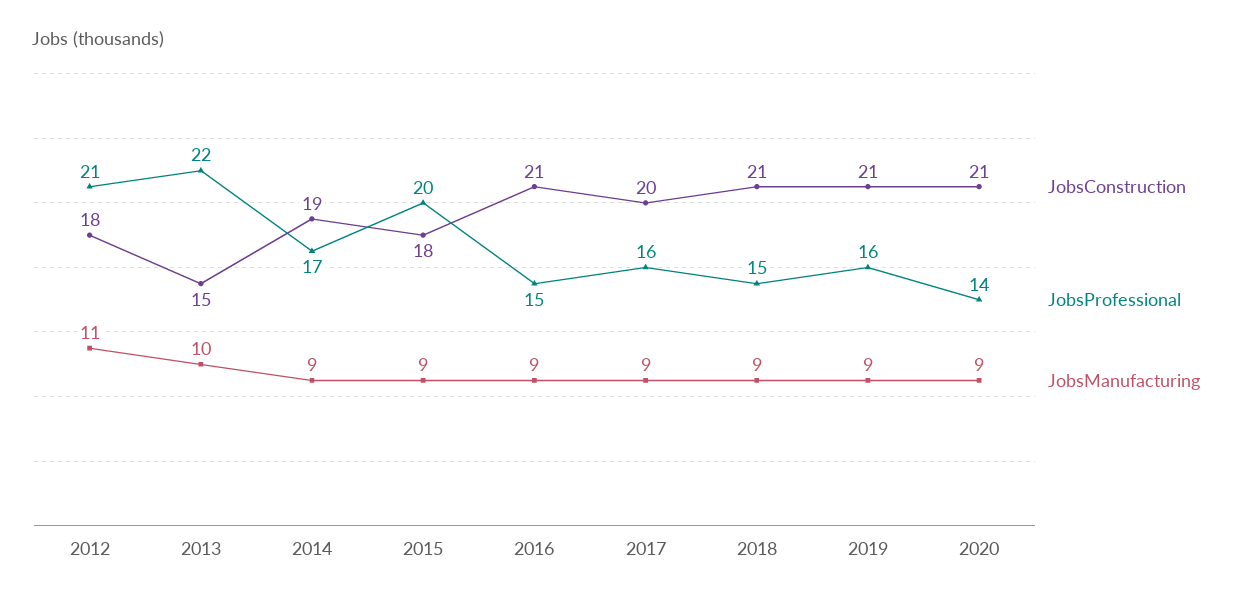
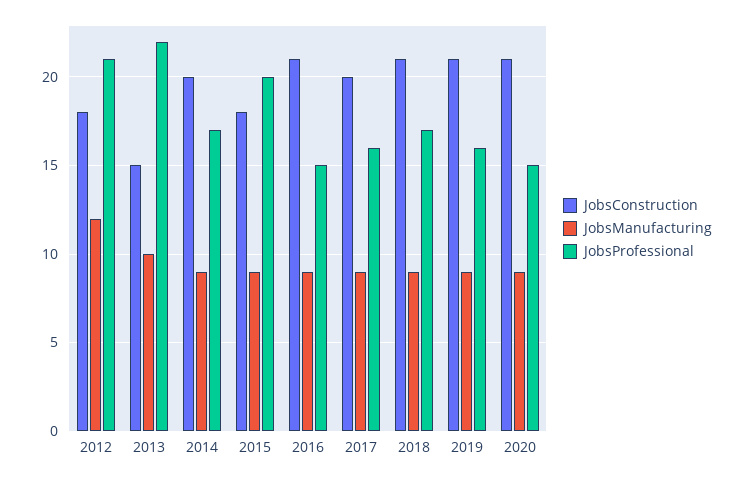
JobsManufacturing, 2012: 11 -> 12
JobsConstruction, 2014: 19 -> 20
JobsProfessional, 2018: 15 -> 17
JobsProfessional, 2020: 14 -> 15

